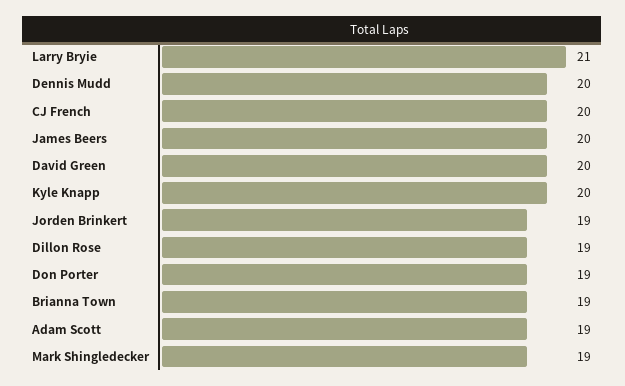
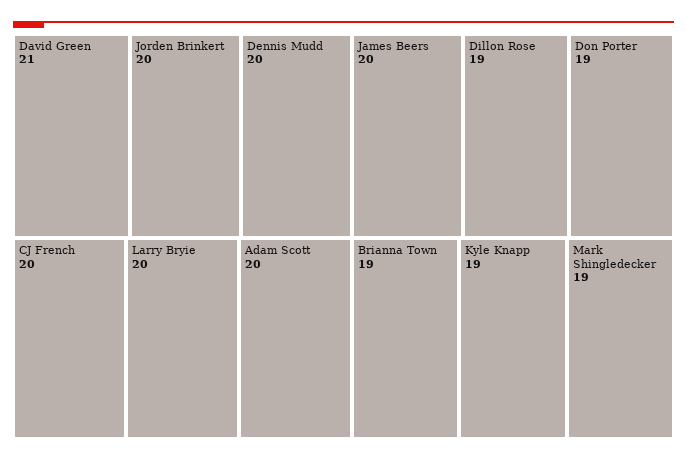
Larry Bryie: 21 -> 20
David Green: 20 -> 21
Kyle Knapp: 20 -> 19
Jorden Brinkert: 19 -> 20
Adam Scott: 19 -> 20

